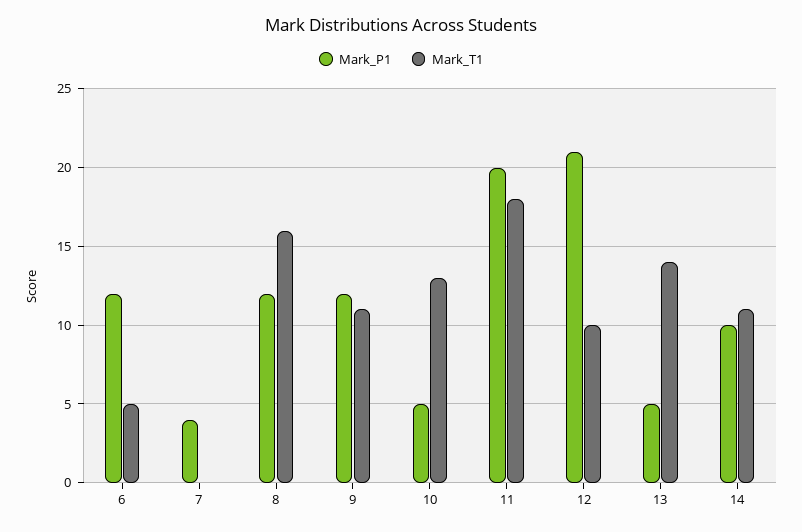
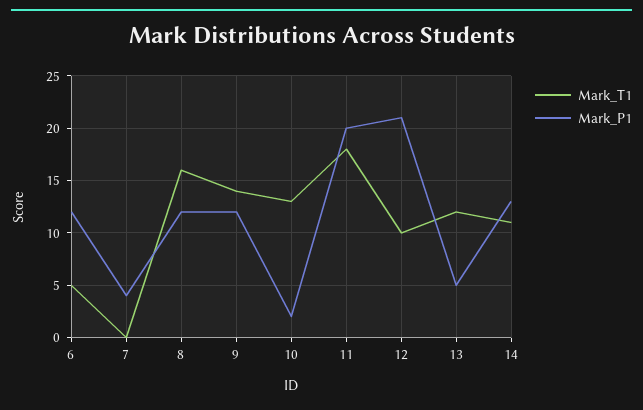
Mark_T1, 9: 11 -> 14
Mark_P1, 10: 5 -> 2
Mark_T1, 13: 14 -> 12
Mark_P1, 14: 10 -> 13

